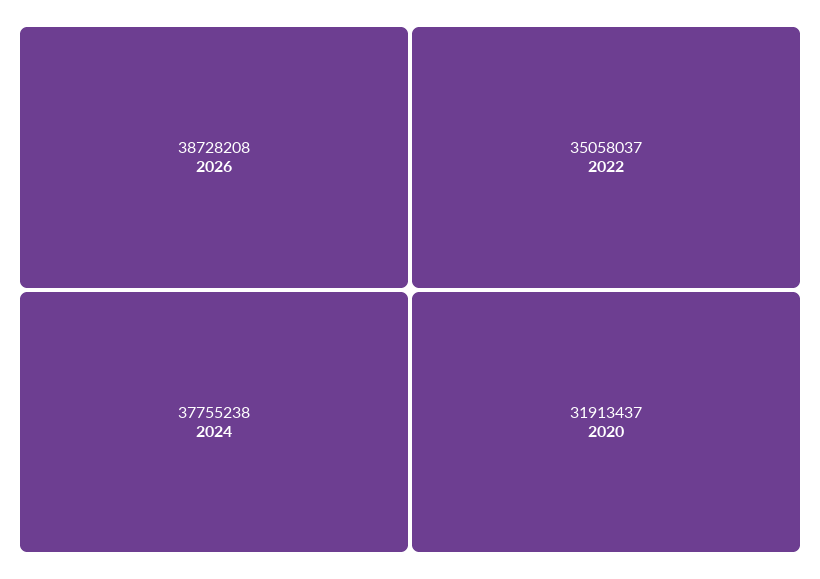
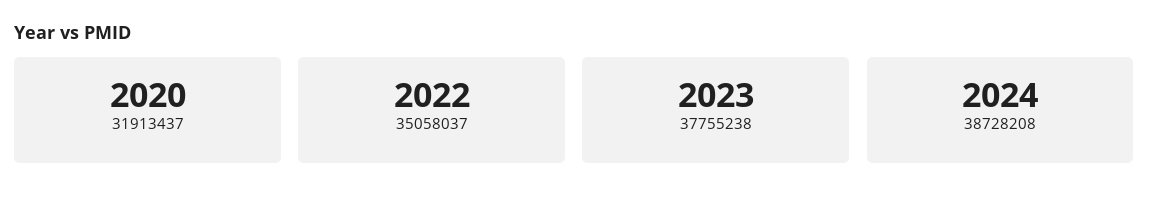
38728208: 2026 -> 2024
37755238: 2024 -> 2023

